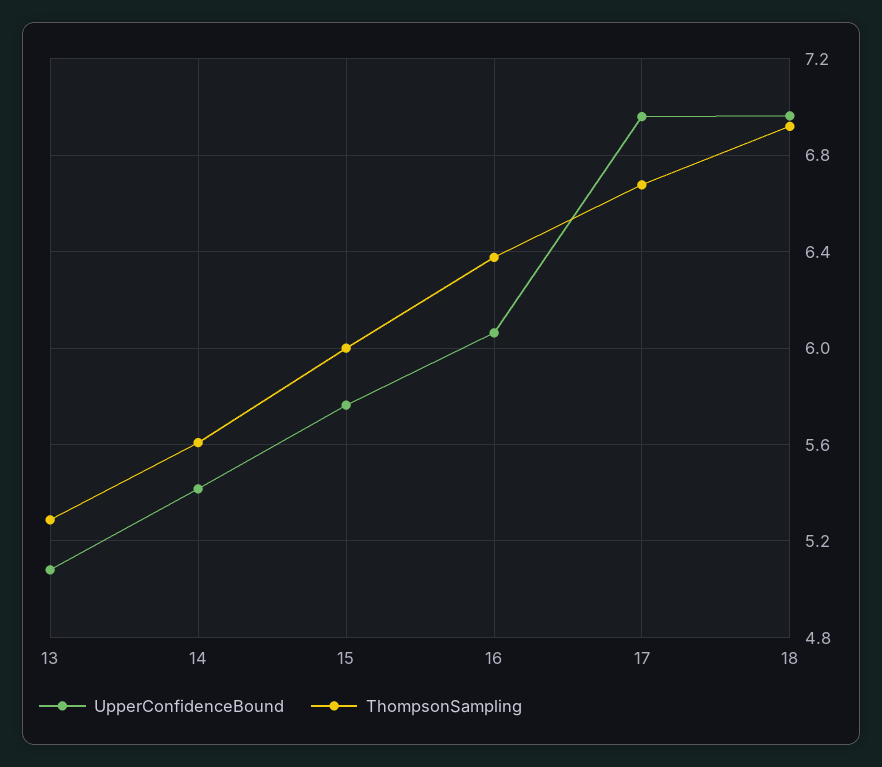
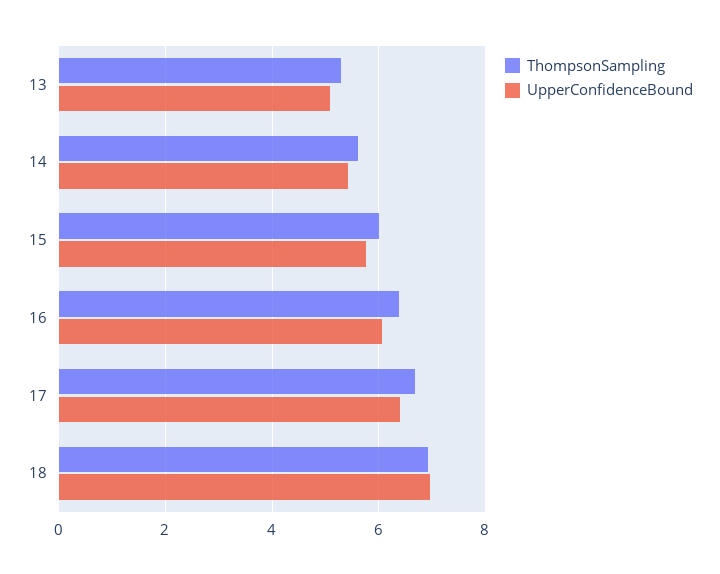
UpperConfidenceBound, 17: 6.95 -> 6.4

